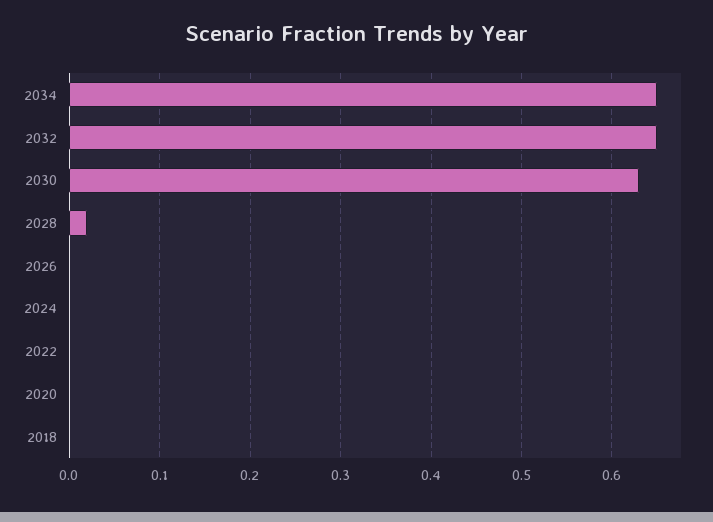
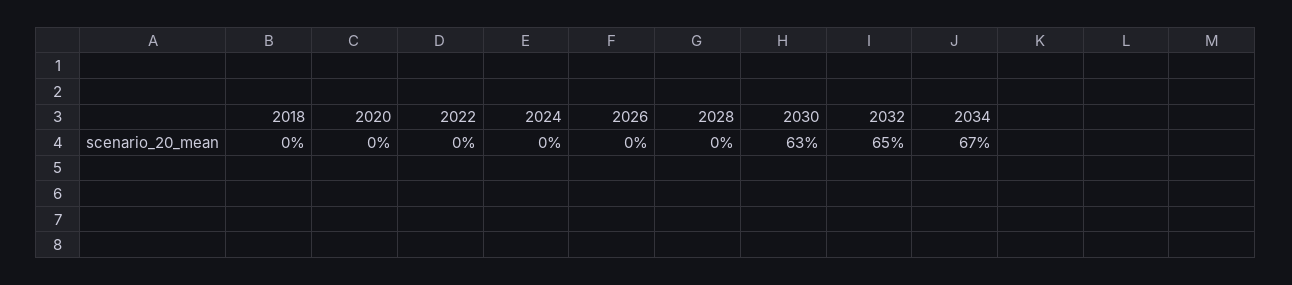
2034: 0.65 -> 0.67
2028: 0.02 -> 0

